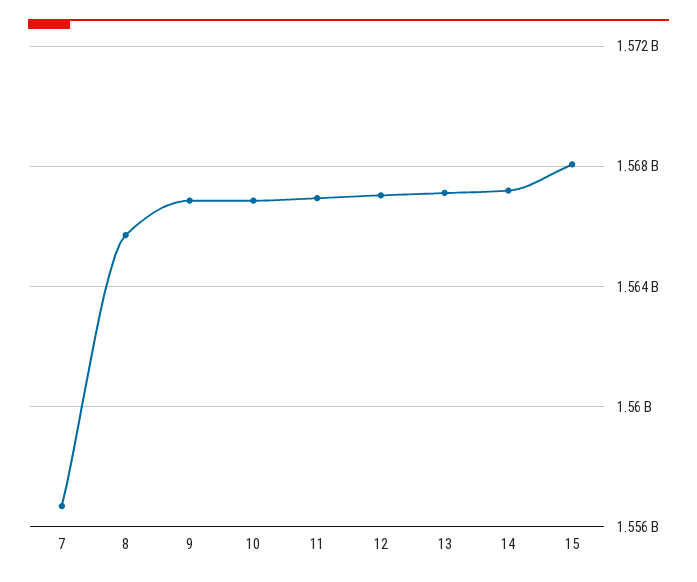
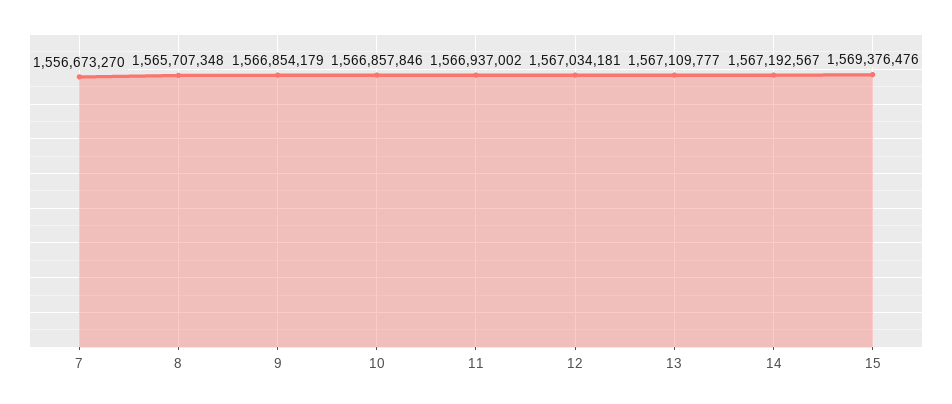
15: 1568000000 -> 1569376476

